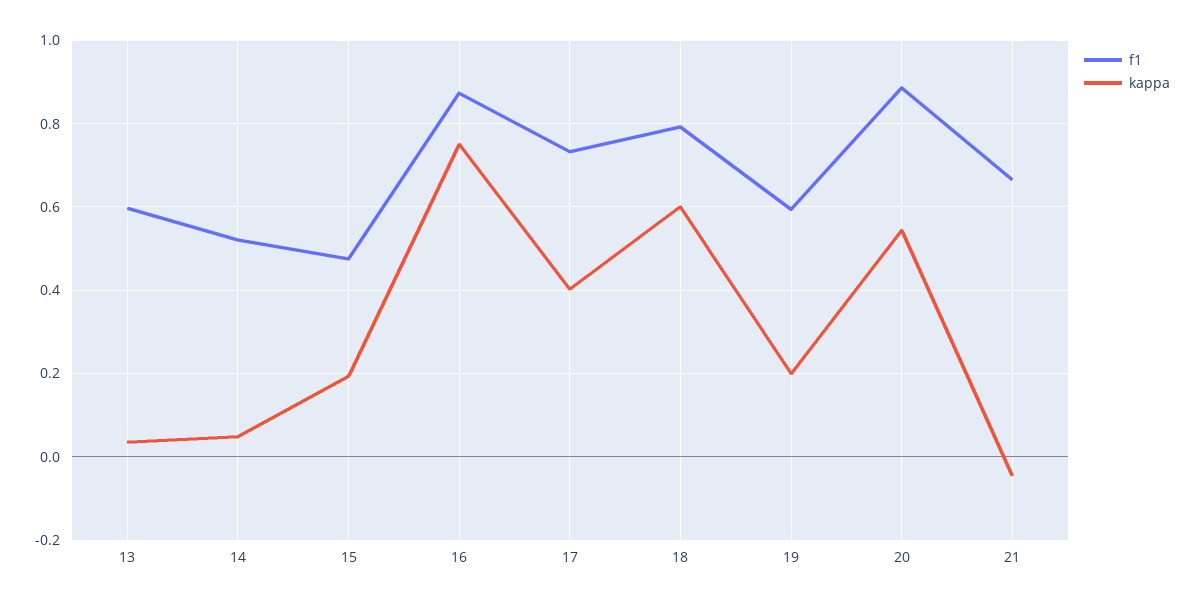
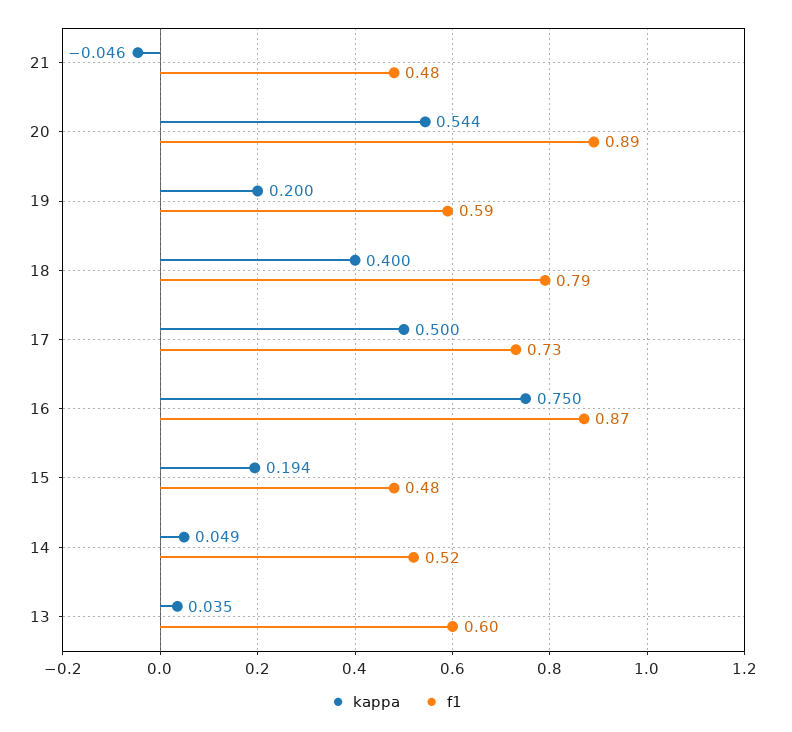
kappa, 17: 0.4 -> 0.5
kappa, 18: 0.6 -> 0.4
f1, 21: 0.66 -> 0.48

